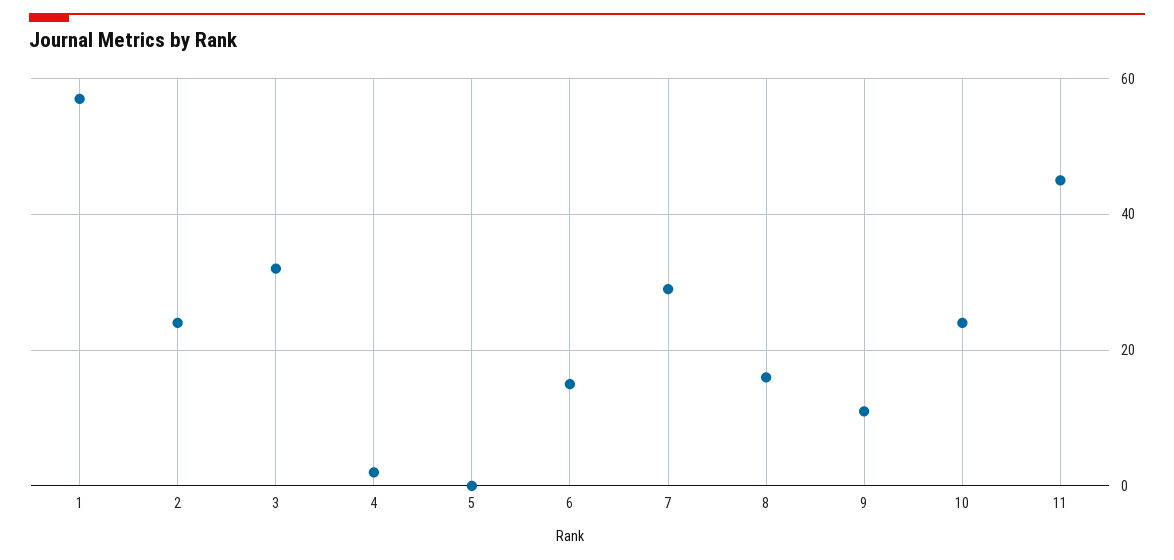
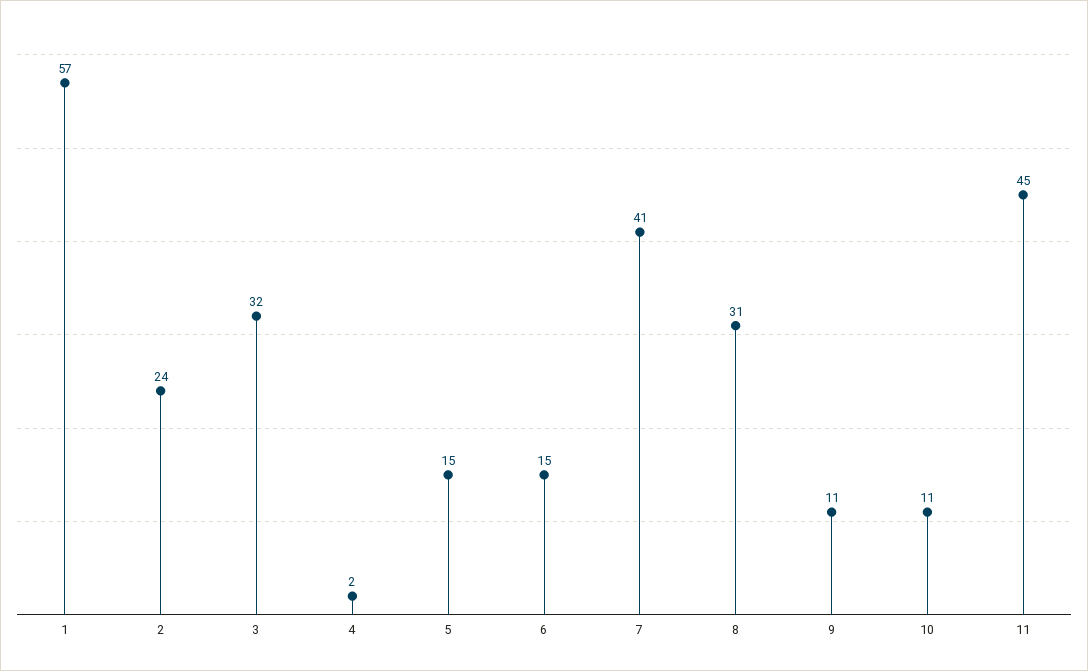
5: 0 -> 15
7: 30 -> 41
8: 15 -> 31
10: 25 -> 11

